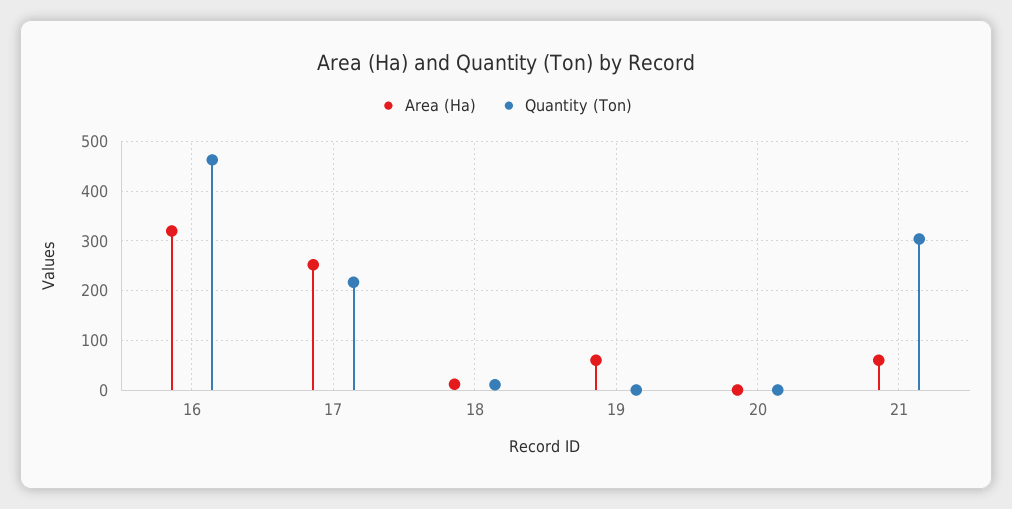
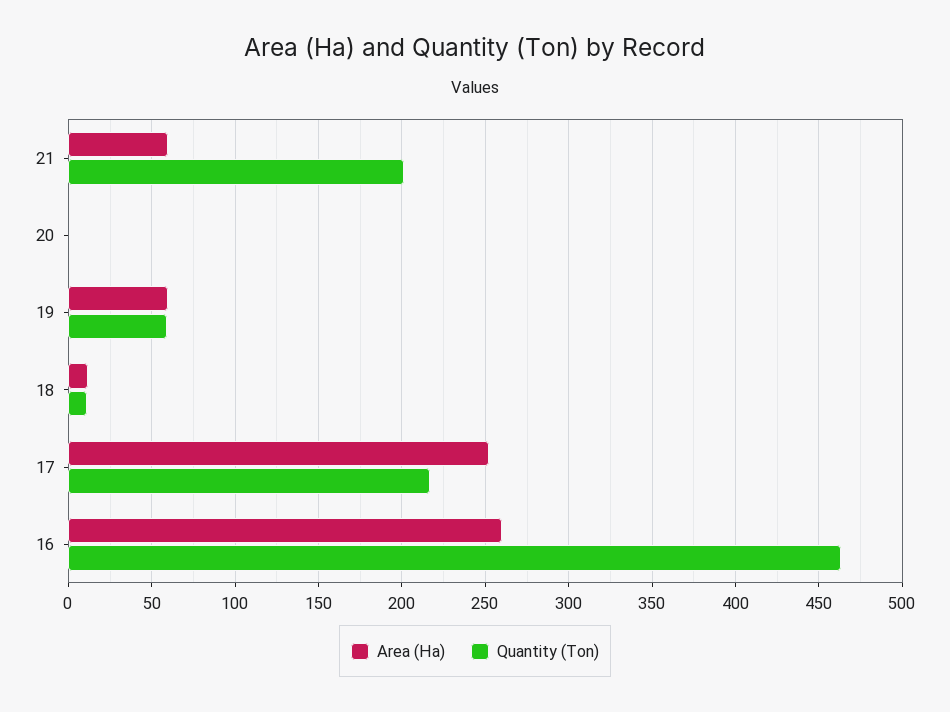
Area (Ha), 16: 320 -> 260
Quantity (Ton), 19: 0 -> 60
Quantity (Ton), 21: 300 -> 200

